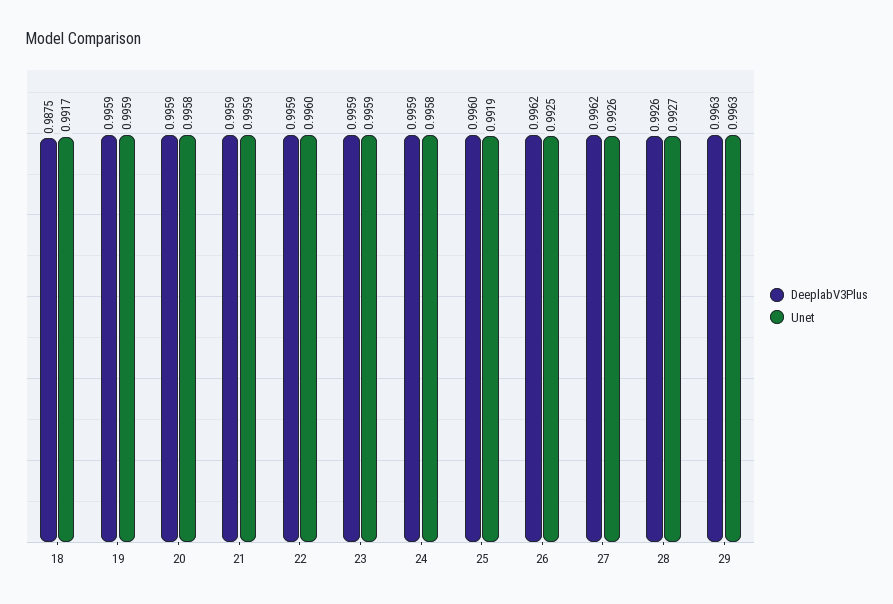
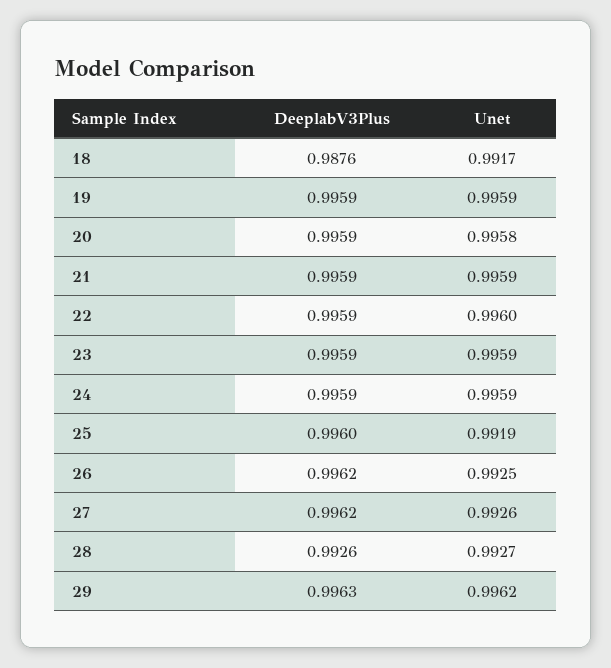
DeeplabV3Plus, 18: 0.9875 -> 0.9876
Unet, 24: 0.9958 -> 0.9959
Unet, 29: 0.9963 -> 0.9962

